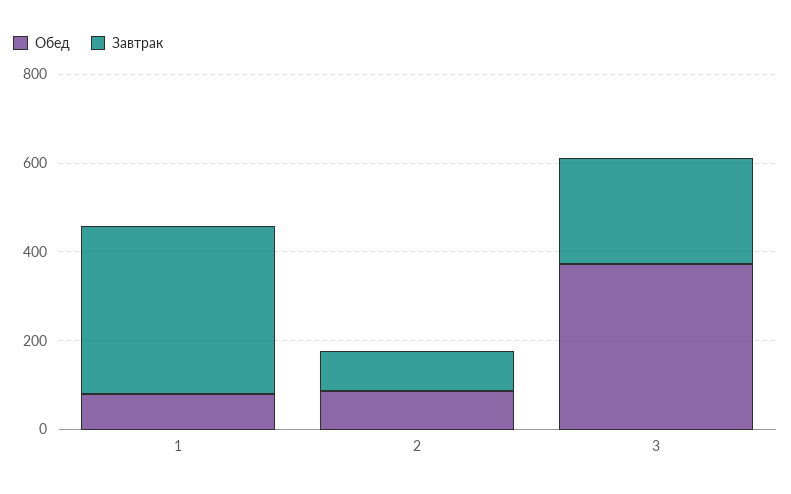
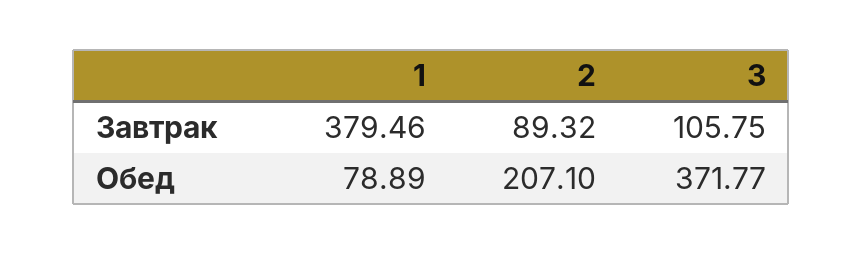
Обед, 2: 100 -> 207.1
Завтрак, 3: 250 -> 105.75

